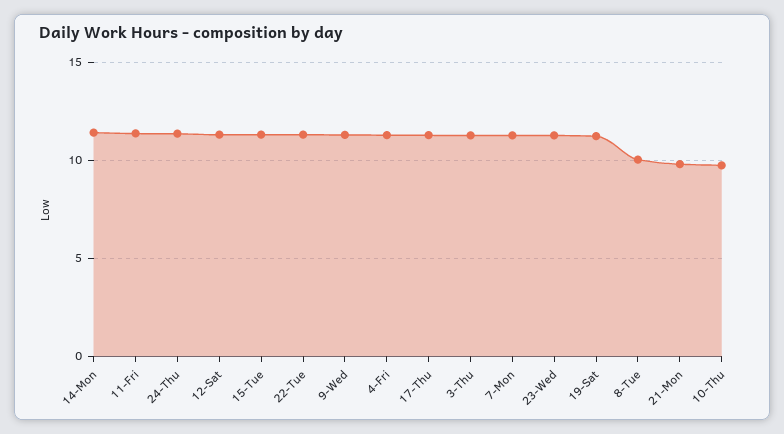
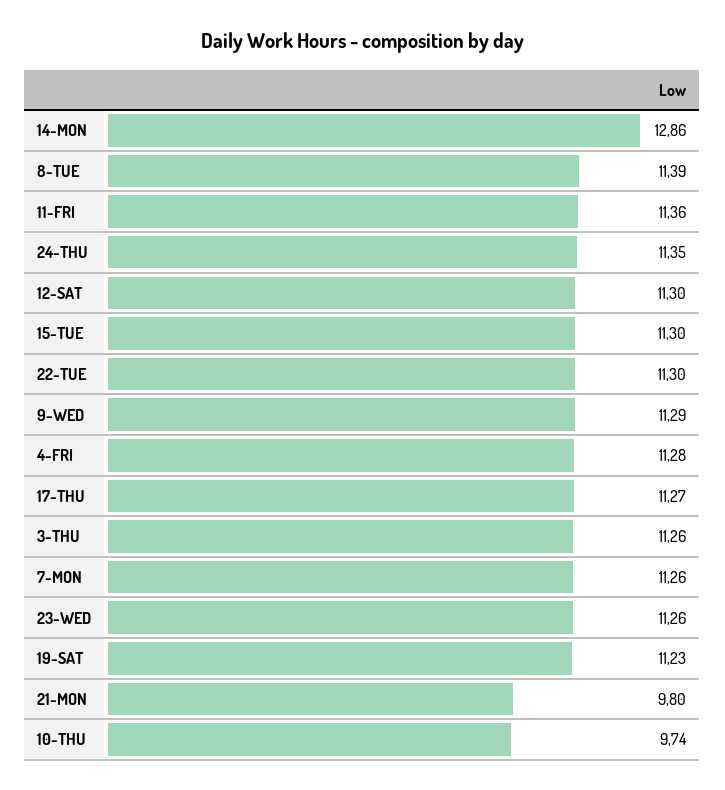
14-Mon: 11.5 -> 12.86
8-Tue: 10 -> 11.39

